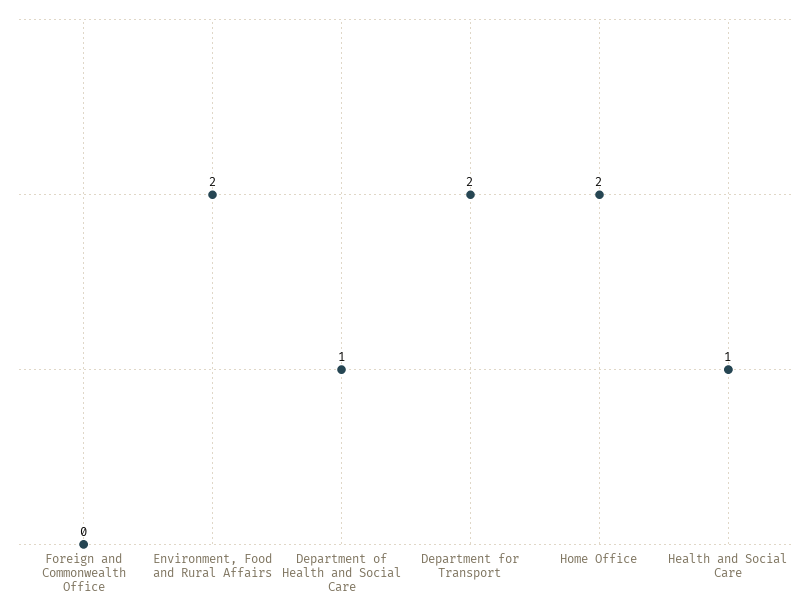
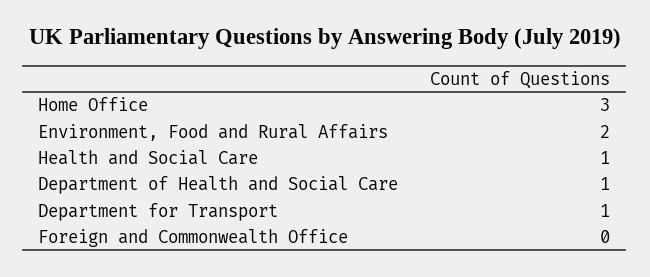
Department for Transport: 2 -> 1
Home Office: 2 -> 3

